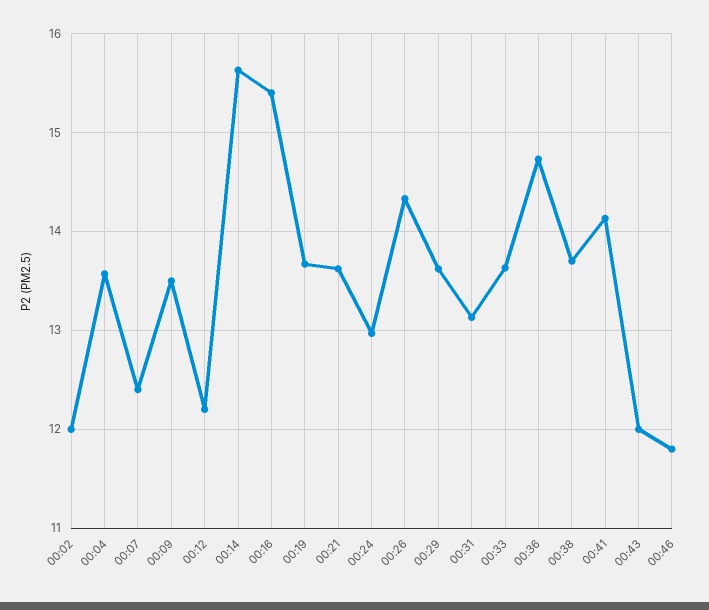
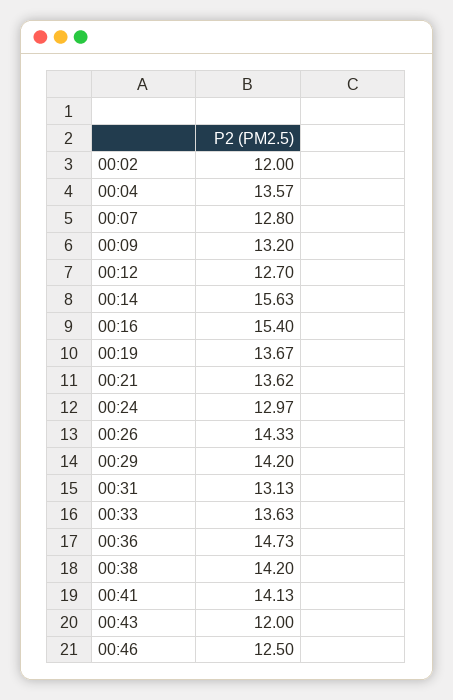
00:07: 12.4 -> 12.8
00:09: 13.5 -> 13.2
00:12: 12.2 -> 12.7
00:29: 13.6 -> 14.2
00:38: 13.7 -> 14.2
00:46: 11.8 -> 12.5

